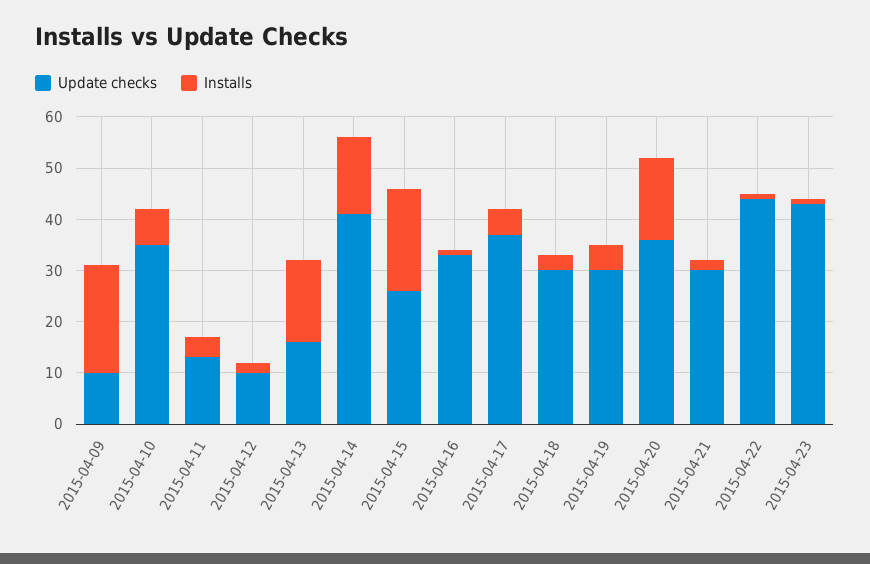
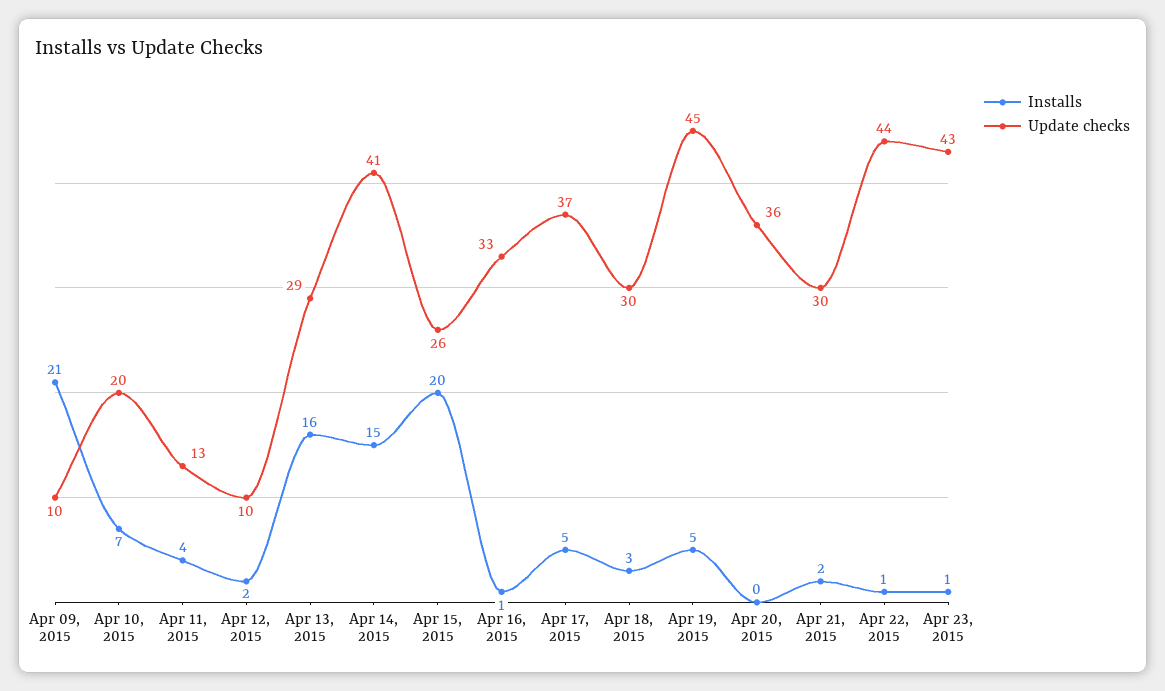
Update checks, 2015-04-10: 35 -> 20
Update checks, 2015-04-13: 15 -> 29
Update checks, 2015-04-19: 30 -> 45
Installs, 2015-04-20: 15 -> 0

